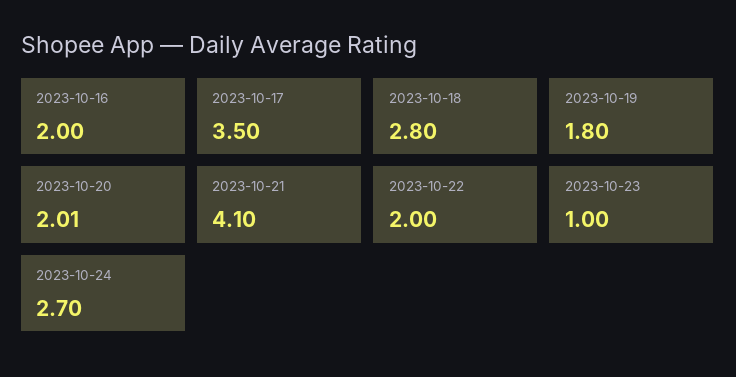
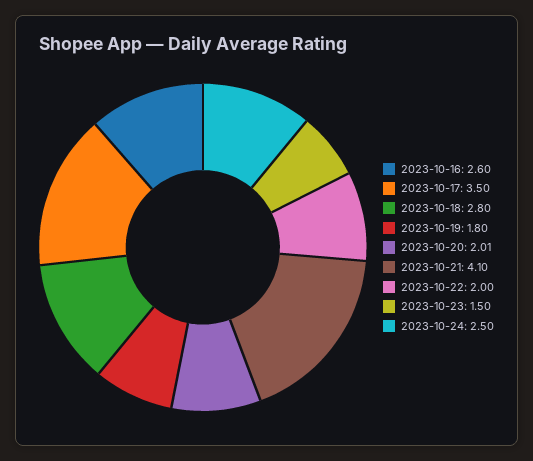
2023-10-16: 2 -> 2.6
2023-10-23: 1 -> 1.5
2023-10-24: 2.7 -> 2.5

